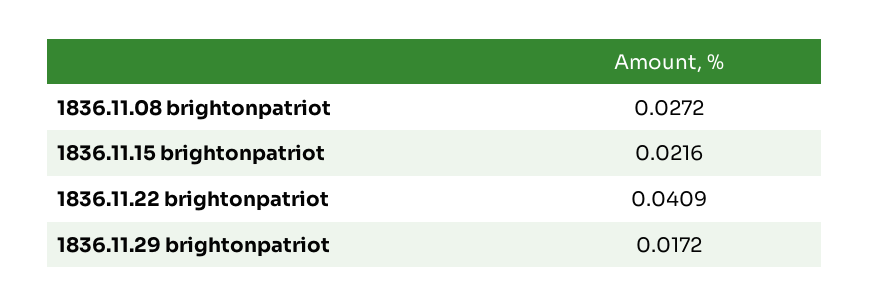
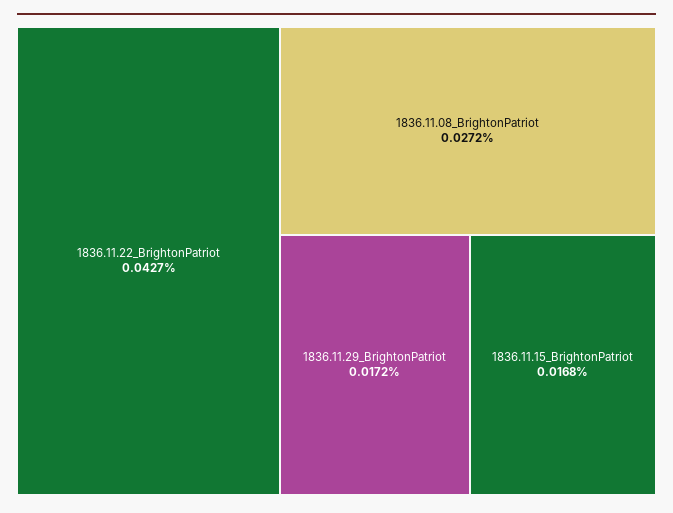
1836.11.15 brightonpatriot: 0.0216 -> 0.0168
1836.11.22 brightonpatriot: 0.0409 -> 0.0427

